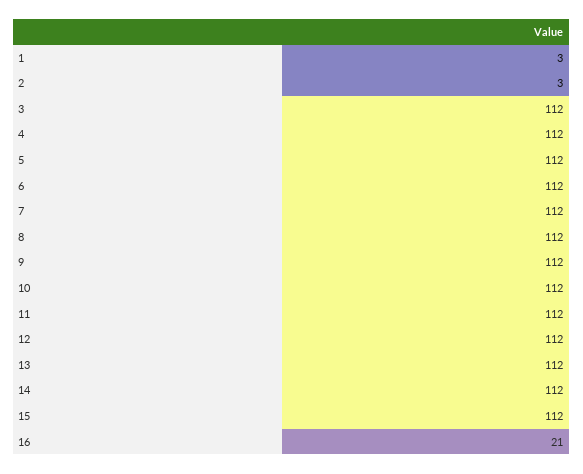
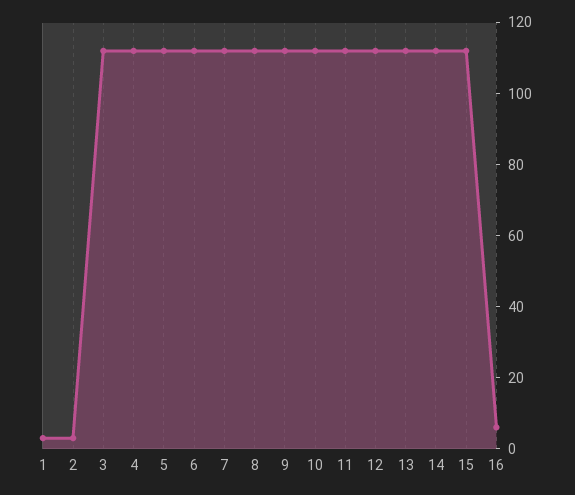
16: 21 -> 5

